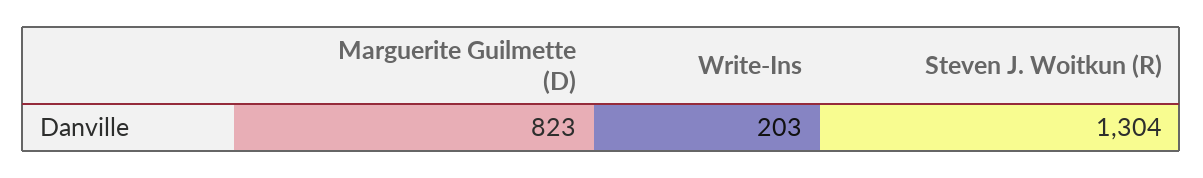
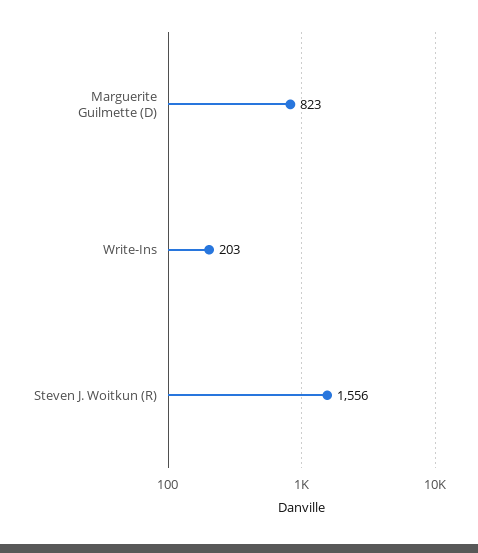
Steven J. Woitkun (R): 1304 -> 1556

